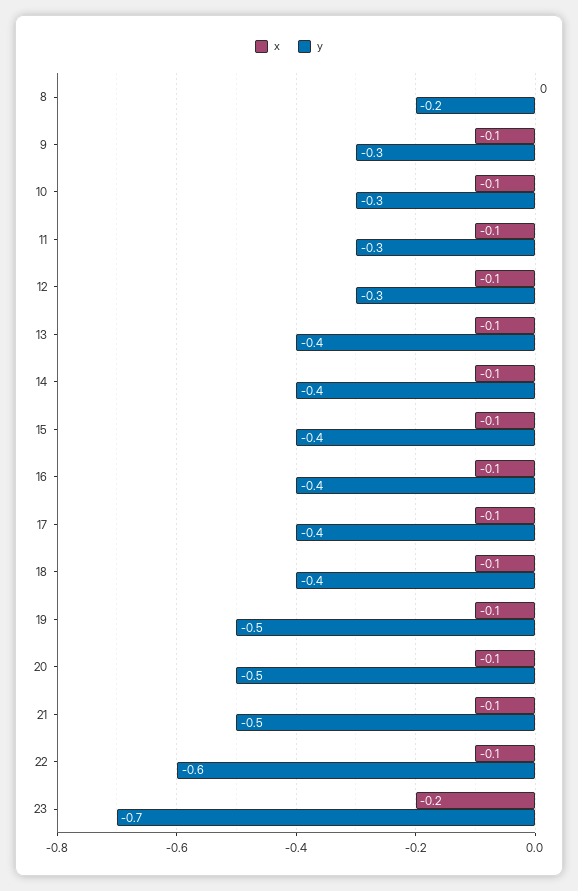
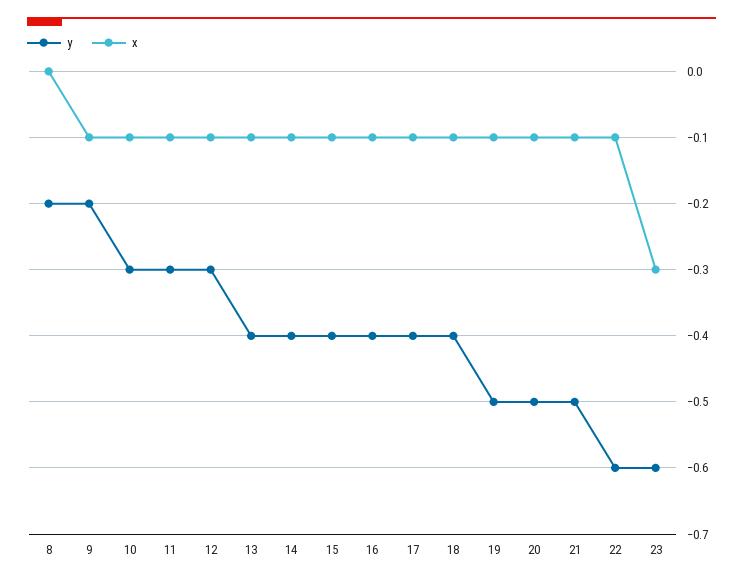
y, 9: -0.3 -> -0.2
x, 23: -0.2 -> -0.3
y, 23: -0.7 -> -0.6

